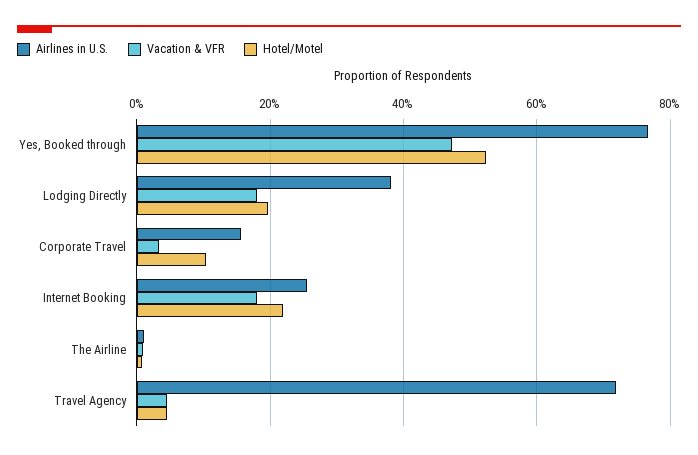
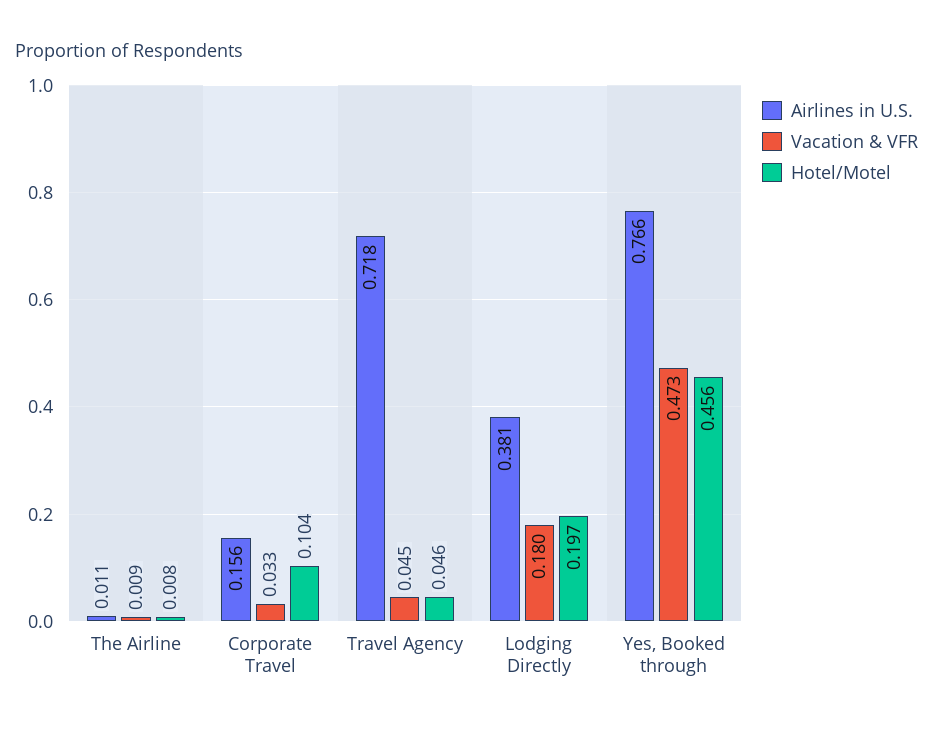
Hotel/Motel, Yes, Booked through: 0.52 -> 0.456
Airlines in U.S., Internet Booking: 0.26 -> none
Vacation & VFR, Internet Booking: 0.18 -> none
Hotel/Motel, Internet Booking: 0.22 -> none

